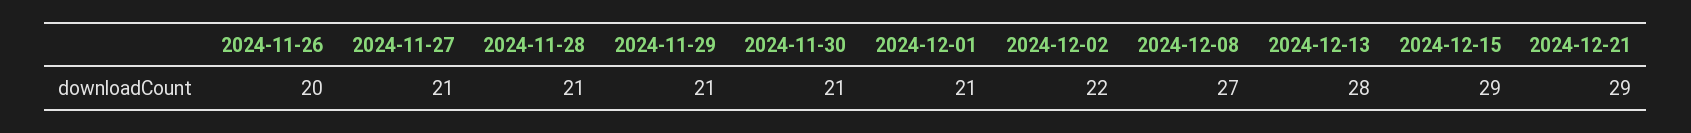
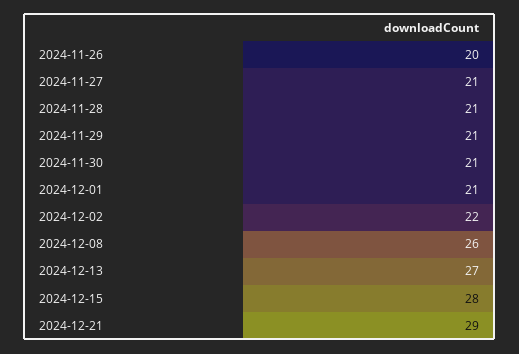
2024-12-08: 27 -> 26
2024-12-13: 28 -> 27
2024-12-15: 29 -> 28

